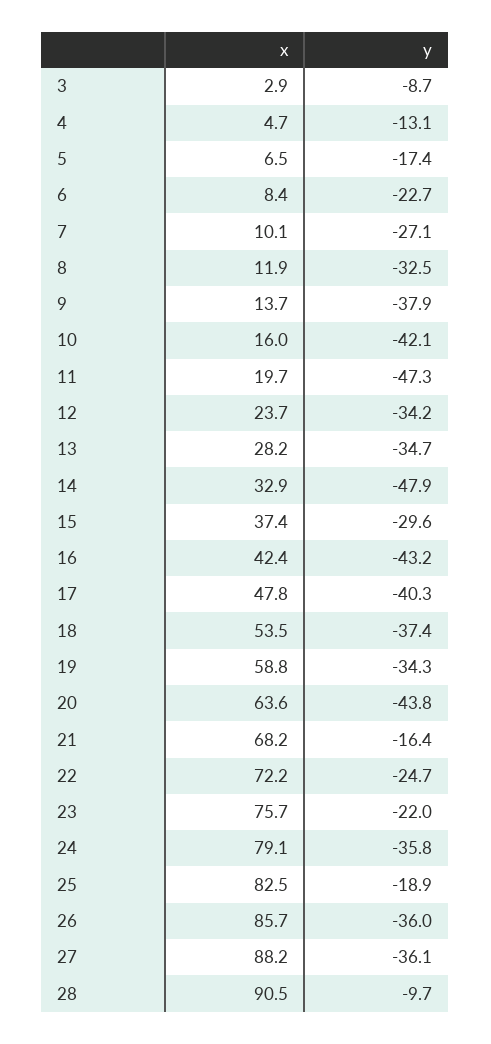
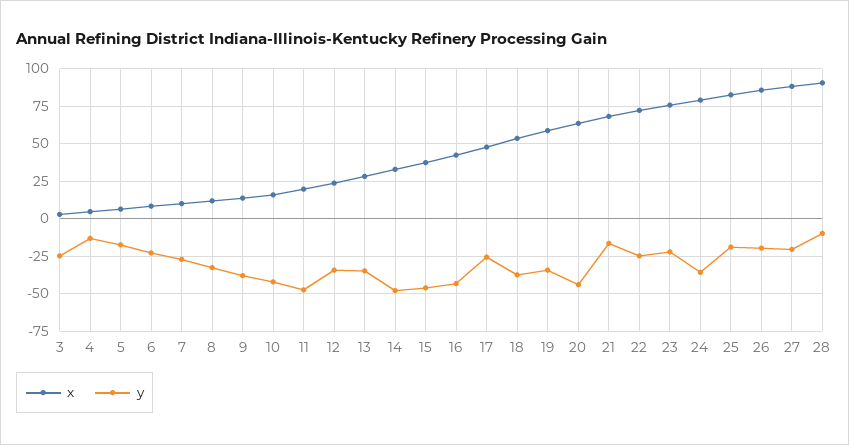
y, 3: -8.7 -> -25
y, 15: -29.6 -> -45
y, 17: -40.3 -> -25
y, 26: -36 -> -20
y, 27: -36.1 -> -20

